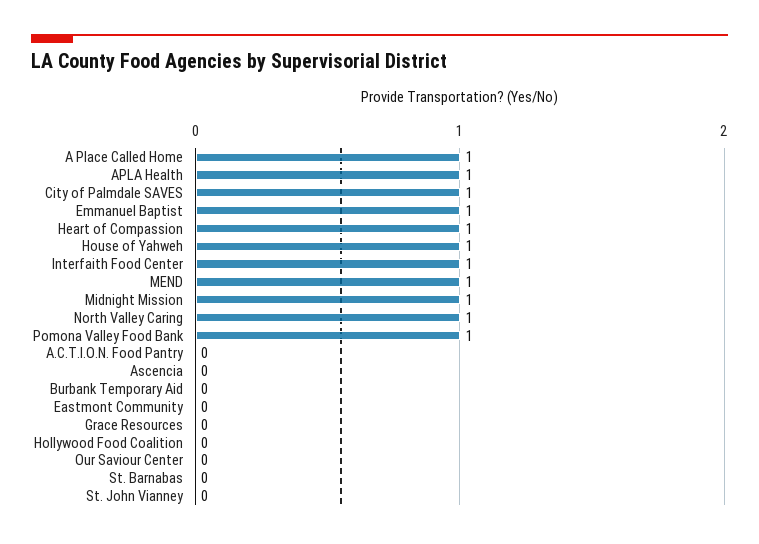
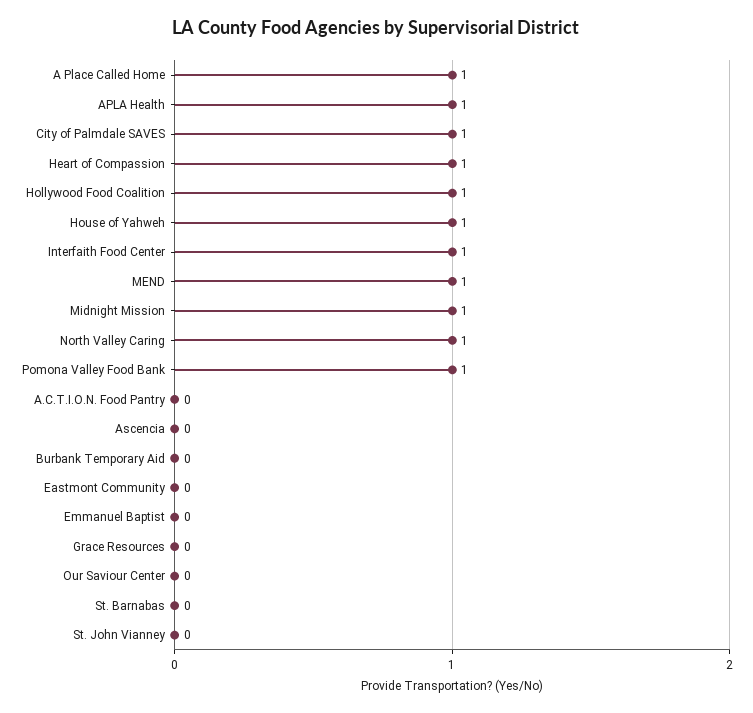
Emmanuel Baptist: 1 -> 0
Hollywood Food Coalition: 0 -> 1

